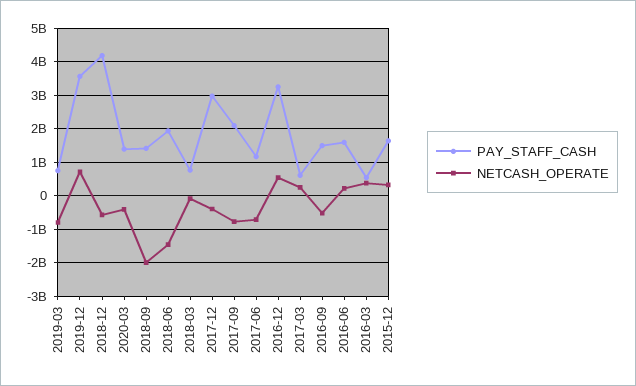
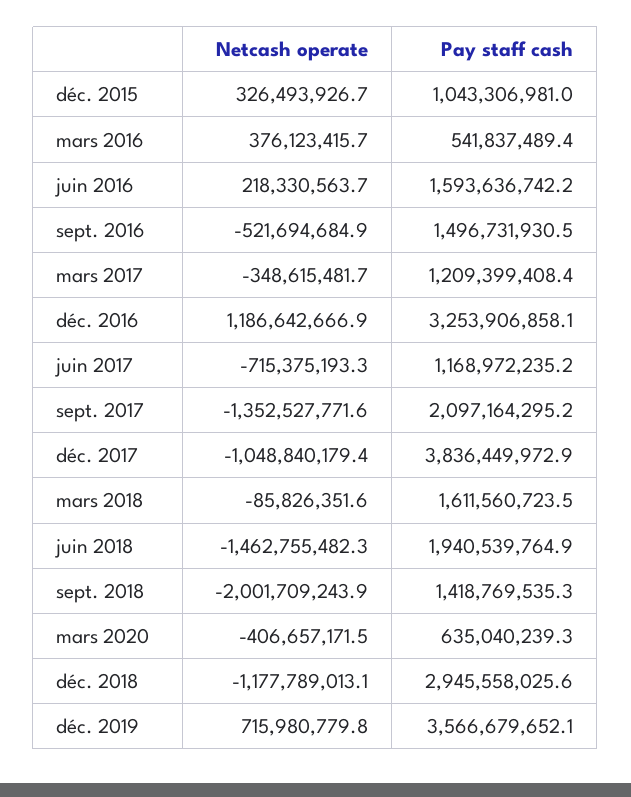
PAY_STAFF_CASH, 2019-03: 800000000 -> none
NETCASH_OPERATE, 2019-03: -800000000 -> none
PAY_STAFF_CASH, 2018-12: 4200000000 -> 2945558025.6
NETCASH_OPERATE, 2018-12: -600000000 -> -1177789013.1
PAY_STAFF_CASH, 2020-03: 1400000000 -> 635040239.3
PAY_STAFF_CASH, 2018-03: 800000000 -> 1611560723.5
PAY_STAFF_CASH, 2017-12: 3000000000 -> 3836449972.9
NETCASH_OPERATE, 2017-12: -400000000 -> -1048840179.4
NETCASH_OPERATE, 2017-09: -800000000 -> -1352527771.6
NETCASH_OPERATE, 2016-12: 600000000 -> 1186642666.9
PAY_STAFF_CASH, 2017-03: 600000000 -> 1209399408.4
NETCASH_OPERATE, 2017-03: 200000000 -> -348615481.7
PAY_STAFF_CASH, 2015-12: 1600000000 -> 1043306981

